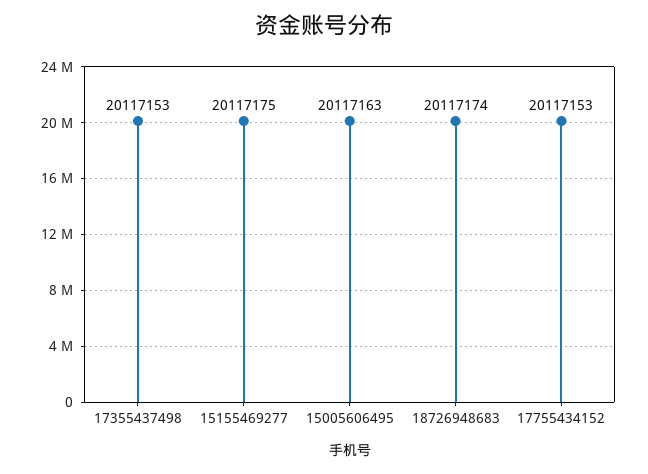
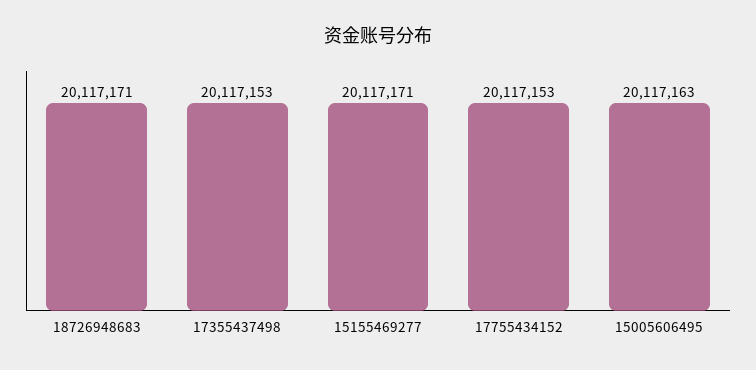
15155469277: 20117175 -> 20117171
18726948683: 20117174 -> 20117171

